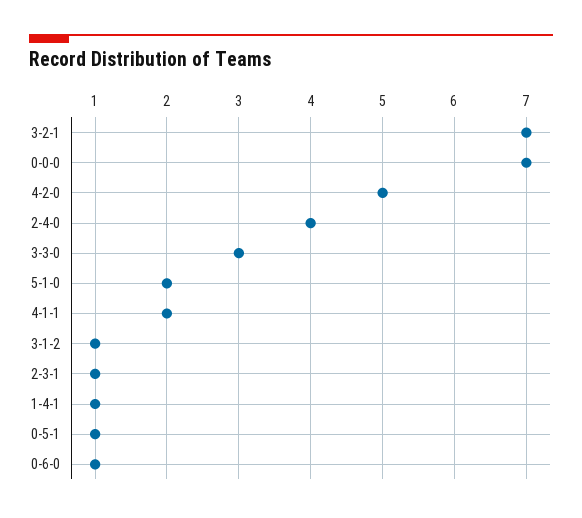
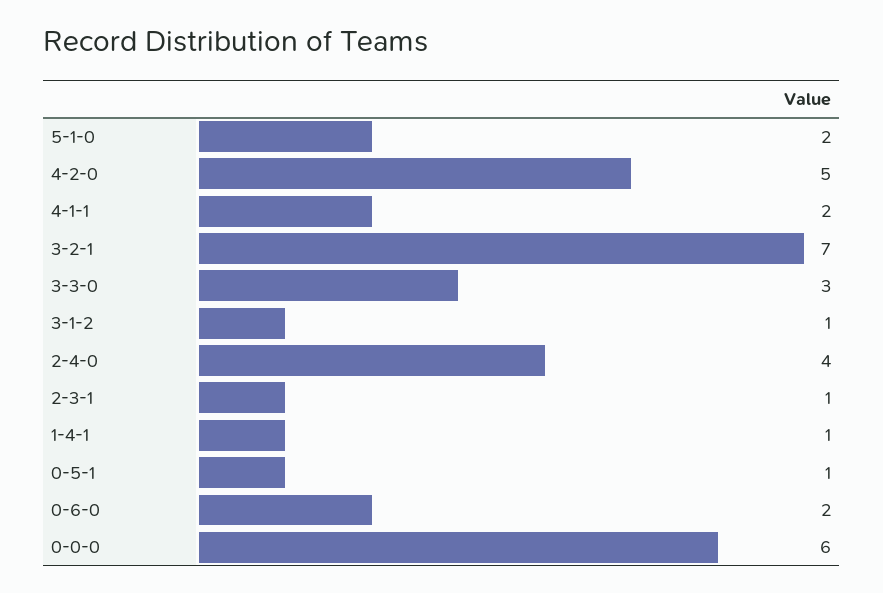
0-0-0: 7 -> 6
0-6-0: 1 -> 2

